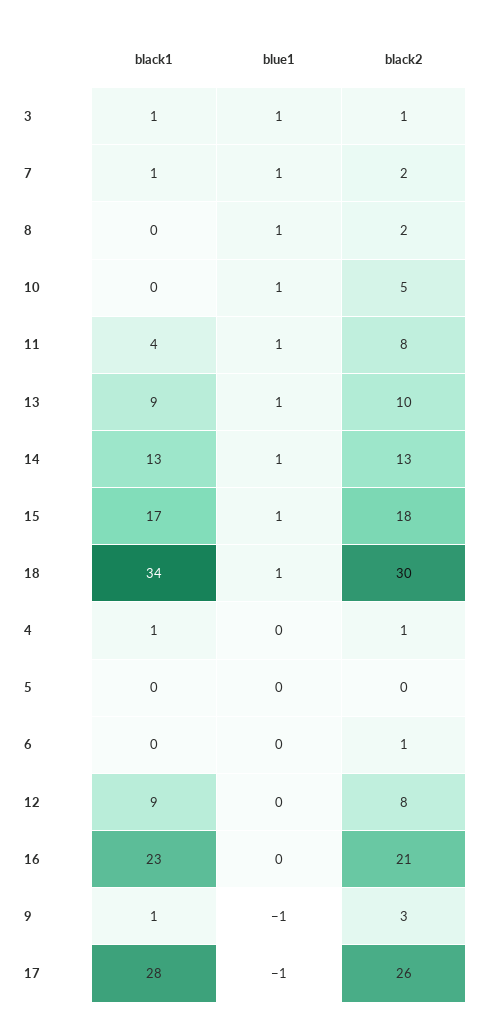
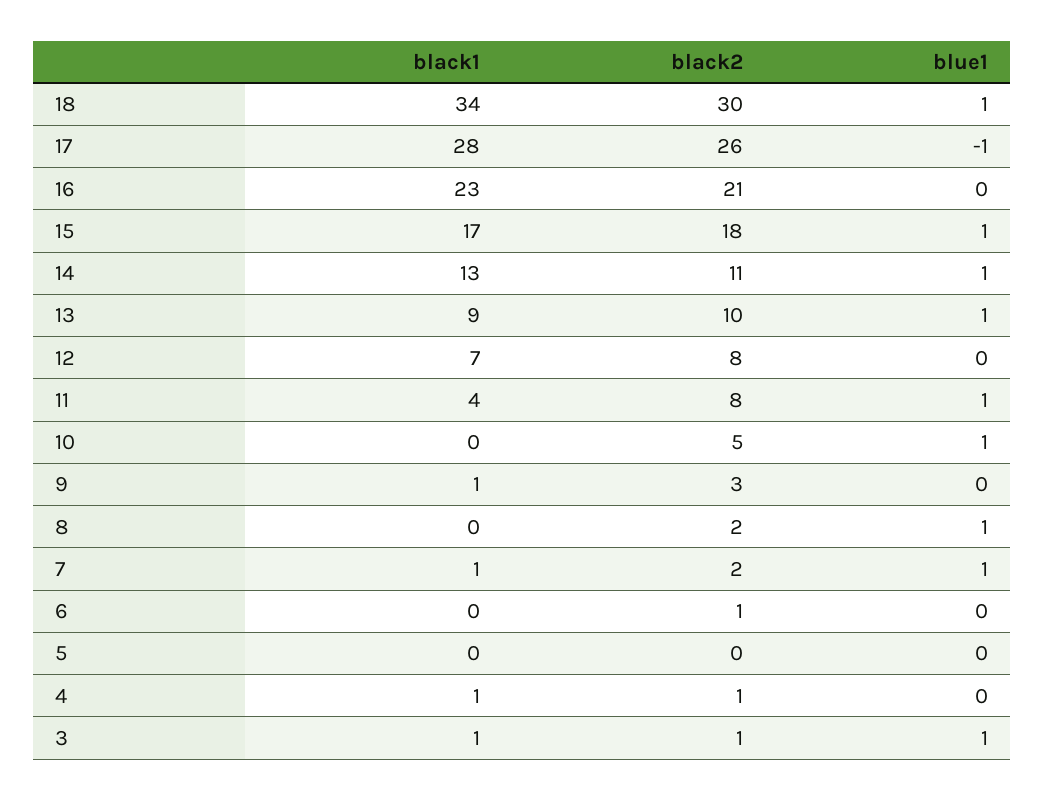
black2, 14: 13 -> 11
black1, 12: 9 -> 7
blue1, 9: -1 -> 0

